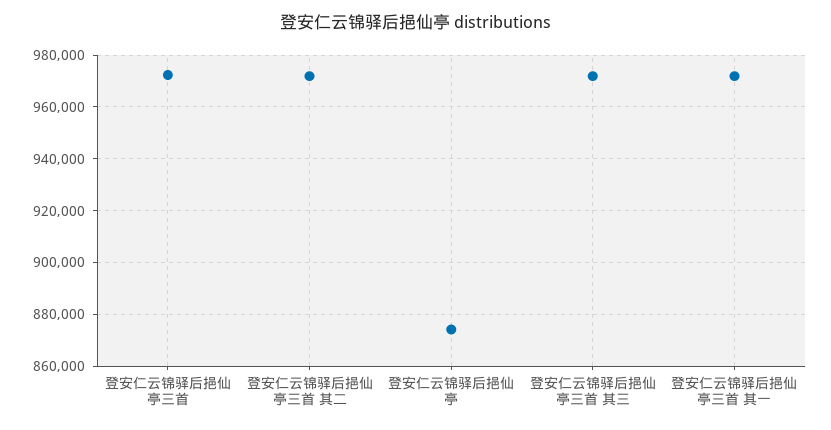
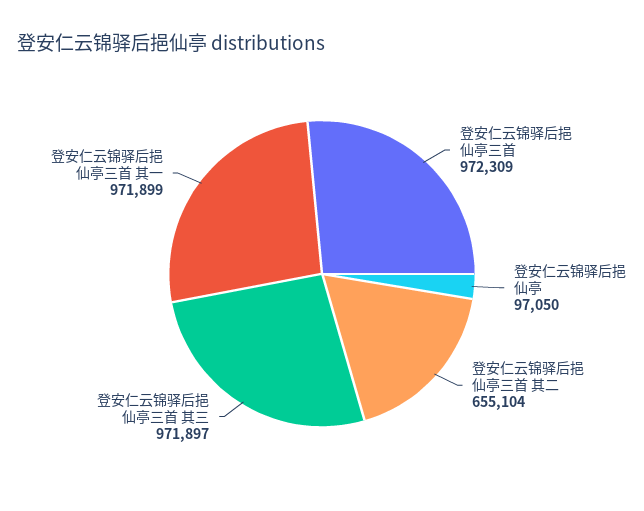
登安仁云锦驿后挹仙亭三首 其二: 972500 -> 655104
登安仁云锦驿后挹仙亭: 875000 -> 97050

